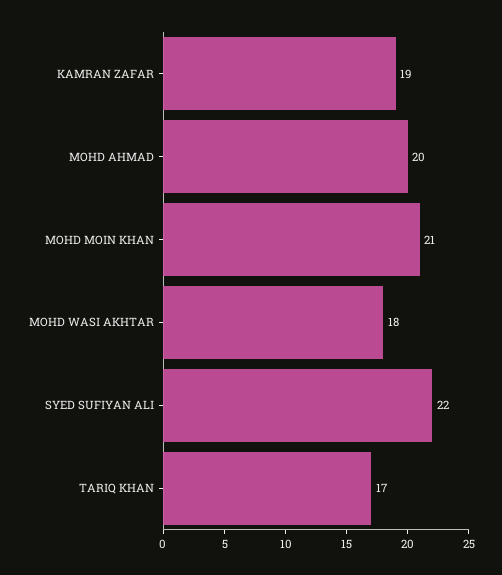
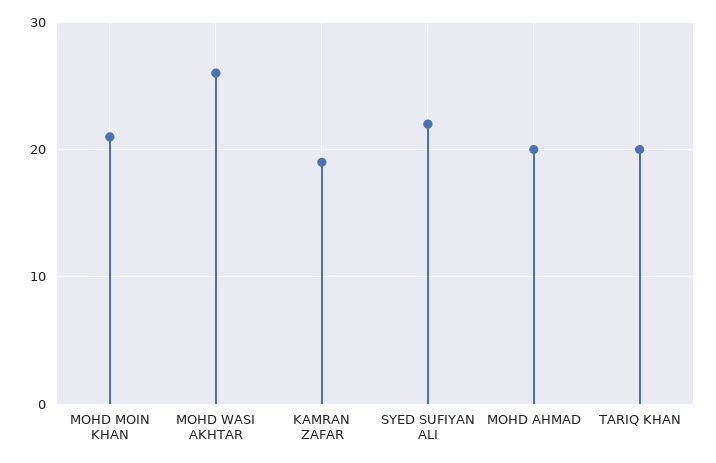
MOHD WASI AKHTAR: 18 -> 26
TARIQ KHAN: 17 -> 20

